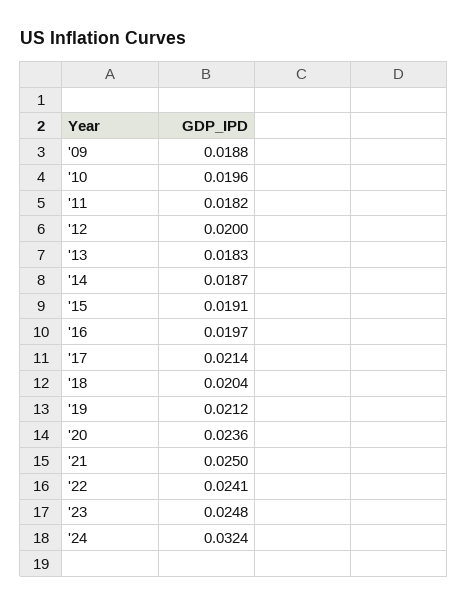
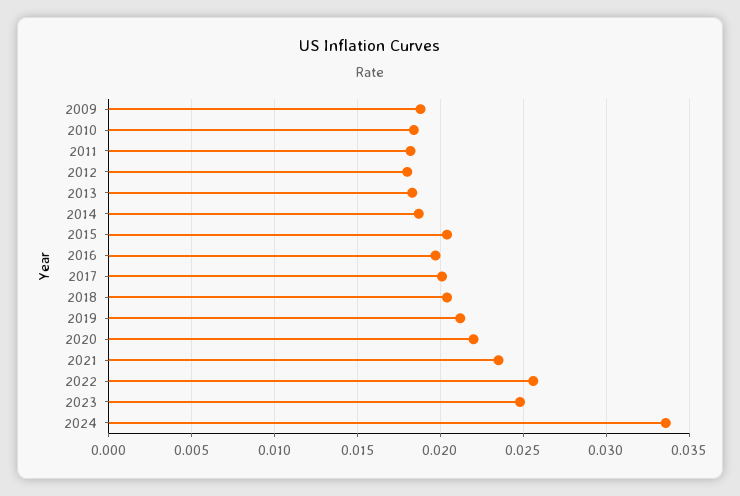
'10: 0.0196 -> 0.0185
'12: 0.02 -> 0.018
'15: 0.0191 -> 0.0205
'17: 0.0214 -> 0.02
'20: 0.0236 -> 0.022
'21: 0.025 -> 0.0235
'22: 0.0241 -> 0.0255
'24: 0.0324 -> 0.0335

